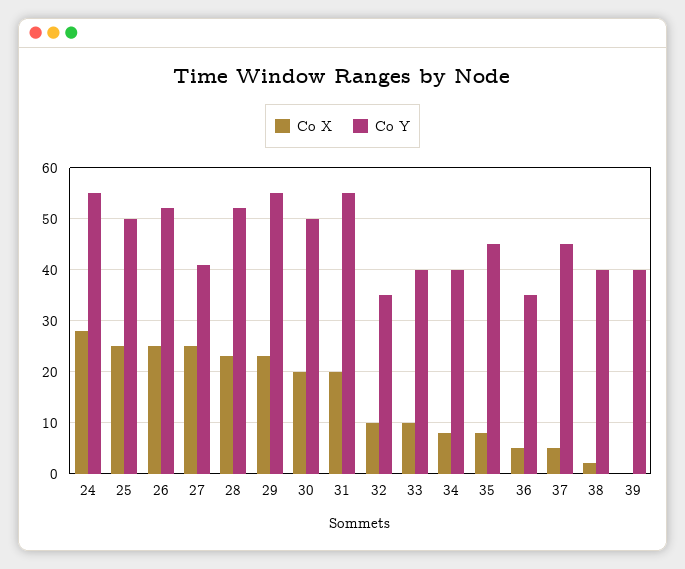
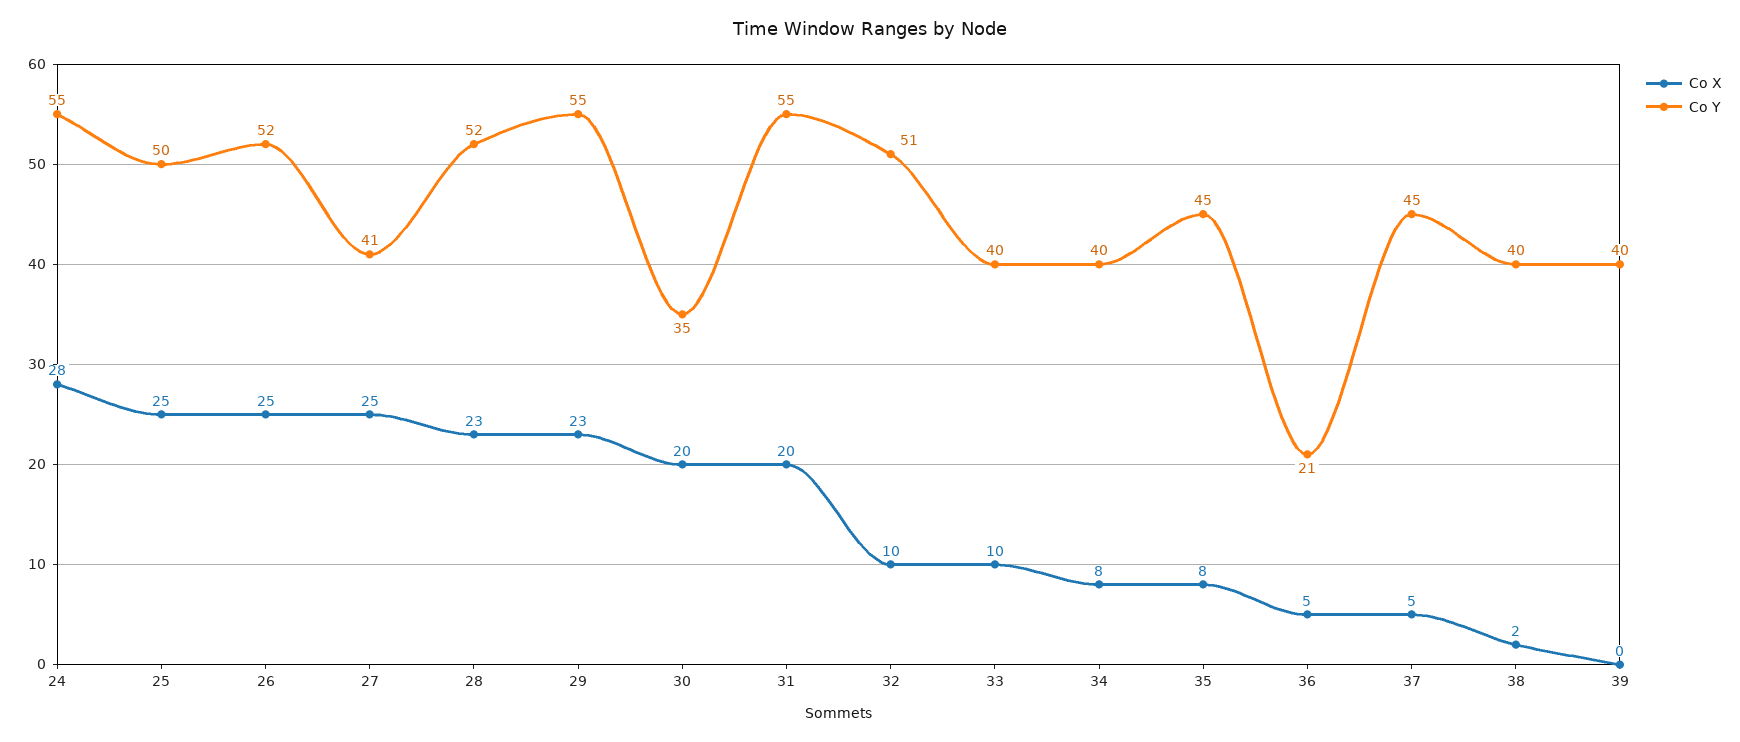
Co Y, 30: 50 -> 35
Co Y, 32: 35 -> 51
Co Y, 36: 35 -> 21

